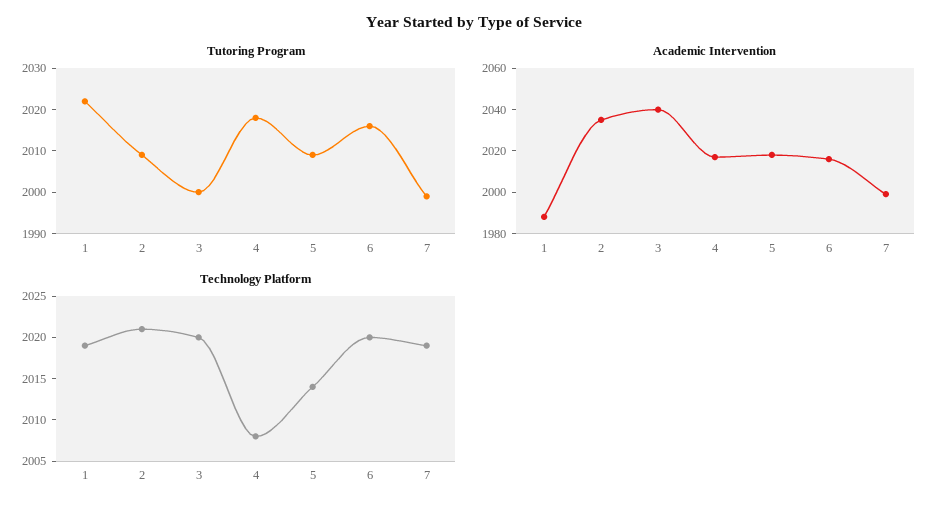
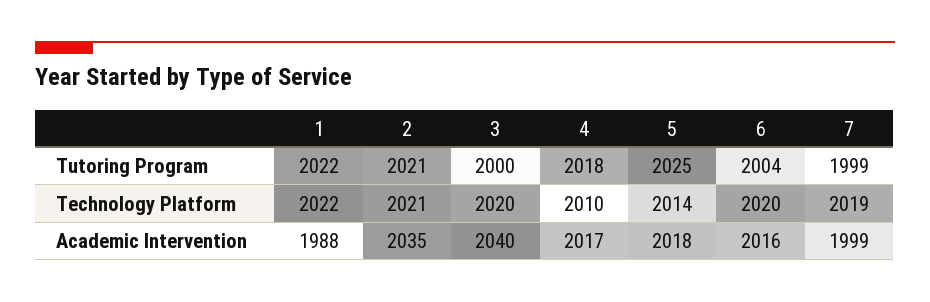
Tutoring Program, 2: 2010 -> 2021
Tutoring Program, 5: 2010 -> 2025
Tutoring Program, 6: 2015 -> 2004
Technology Platform, 1: 2019 -> 2022
Technology Platform, 4: 2008 -> 2010

